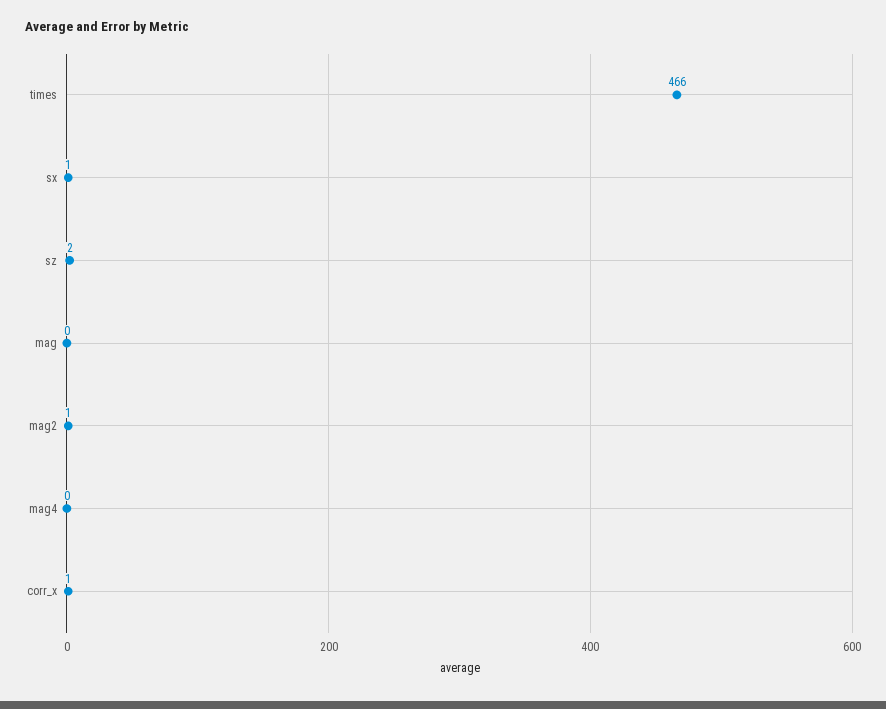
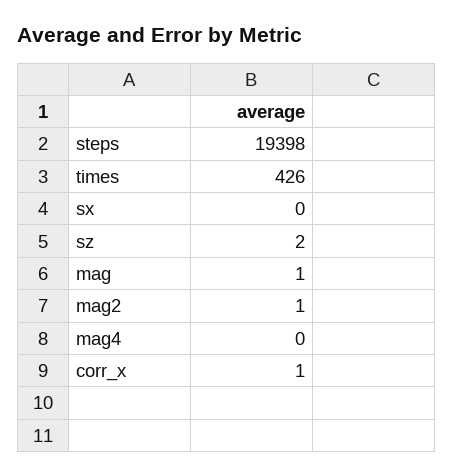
times: 466 -> 426
sx: 1 -> 0
mag: 0 -> 1
steps: none -> 19398

